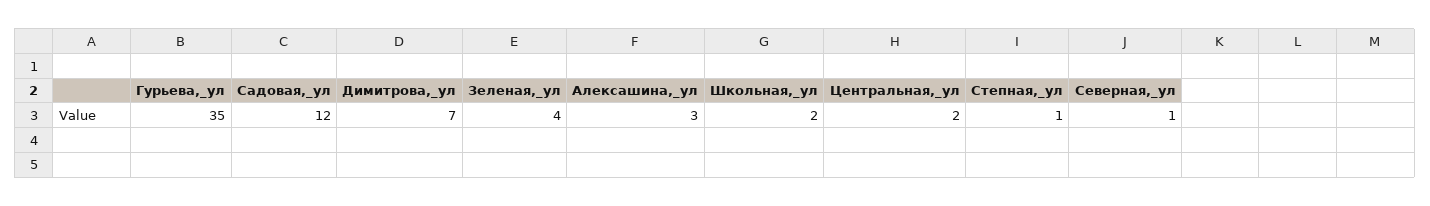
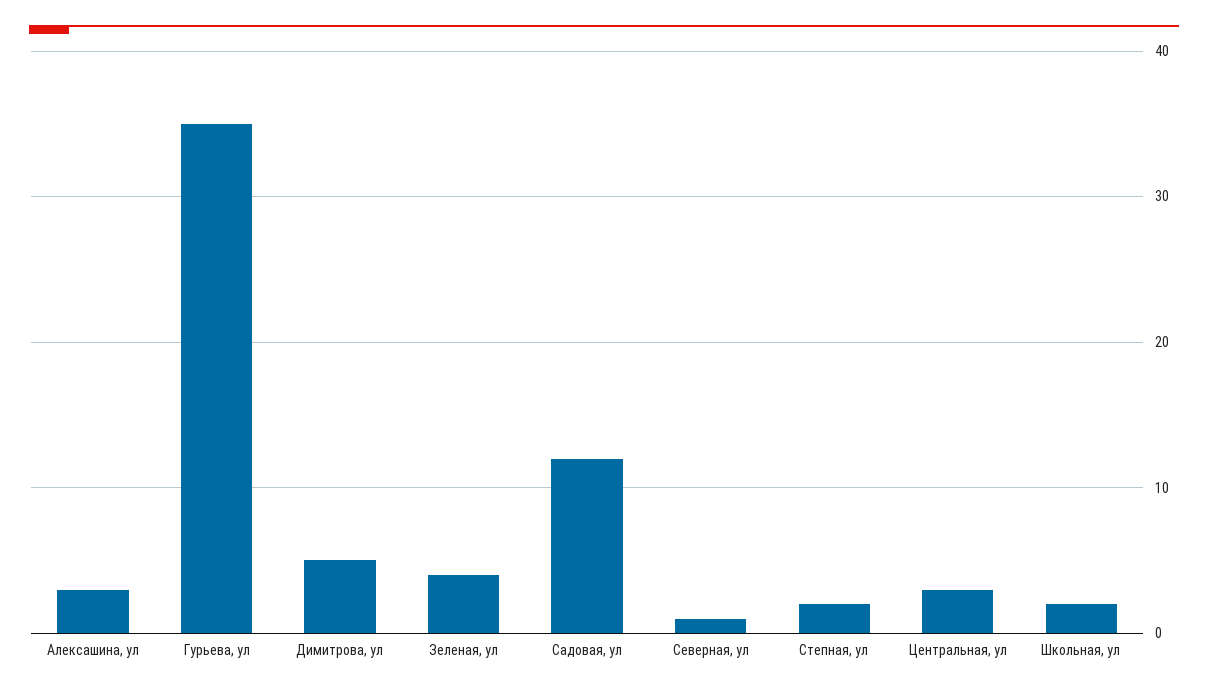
Димитрова,_ул: 7 -> 5
Центральная,_ул: 2 -> 3
Степная,_ул: 1 -> 2

